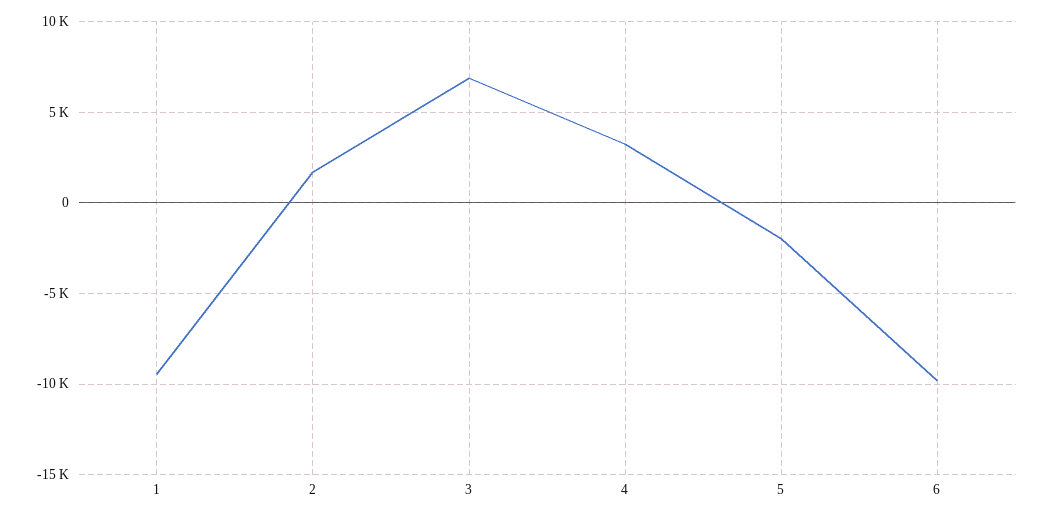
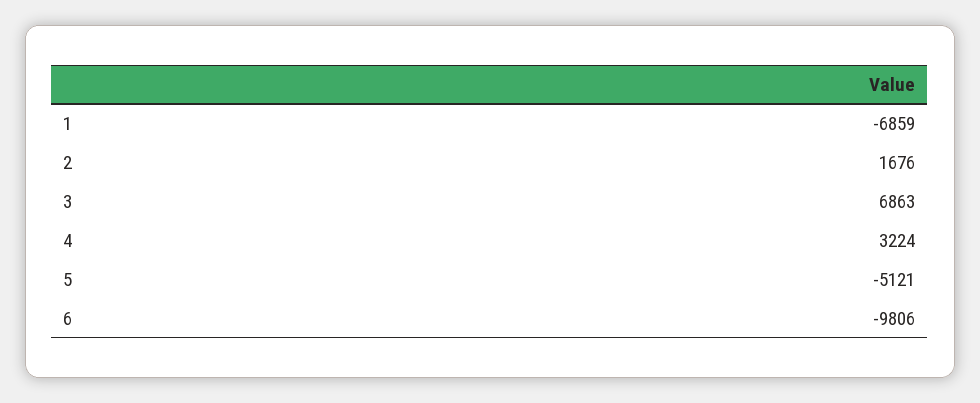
1: -9500 -> -6859
5: -2000 -> -5121

